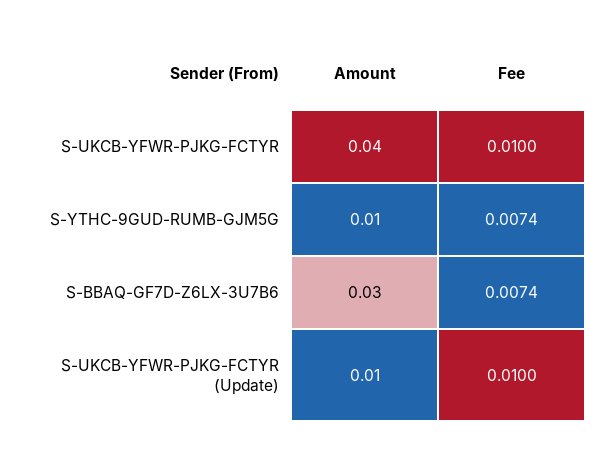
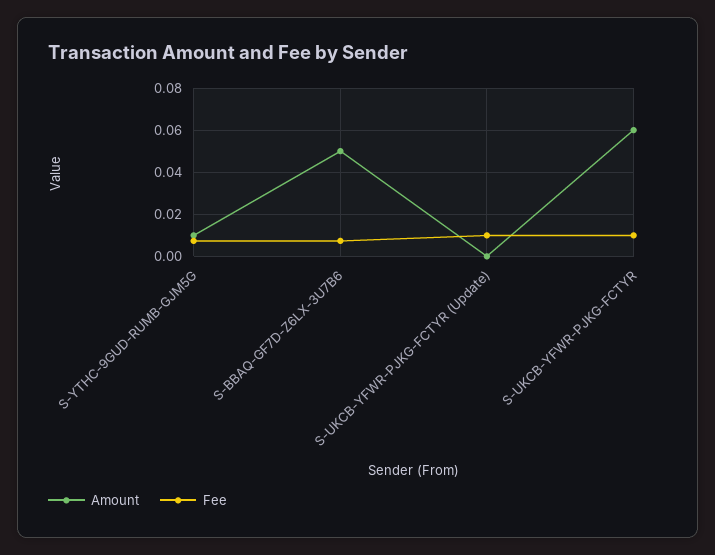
Amount, S-UKCB-YFWR-PJKG-FCTYR: 0.04 -> 0.06
Amount, S-BBAQ-GF7D-Z6LX-3U7B6: 0.03 -> 0.05
Amount, S-UKCB-YFWR-PJKG-FCTYR (Update): 0.01 -> 0

